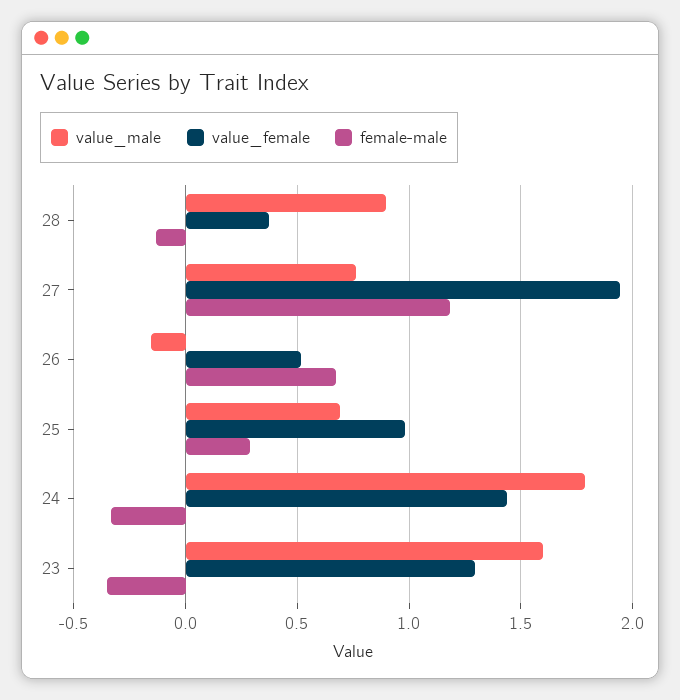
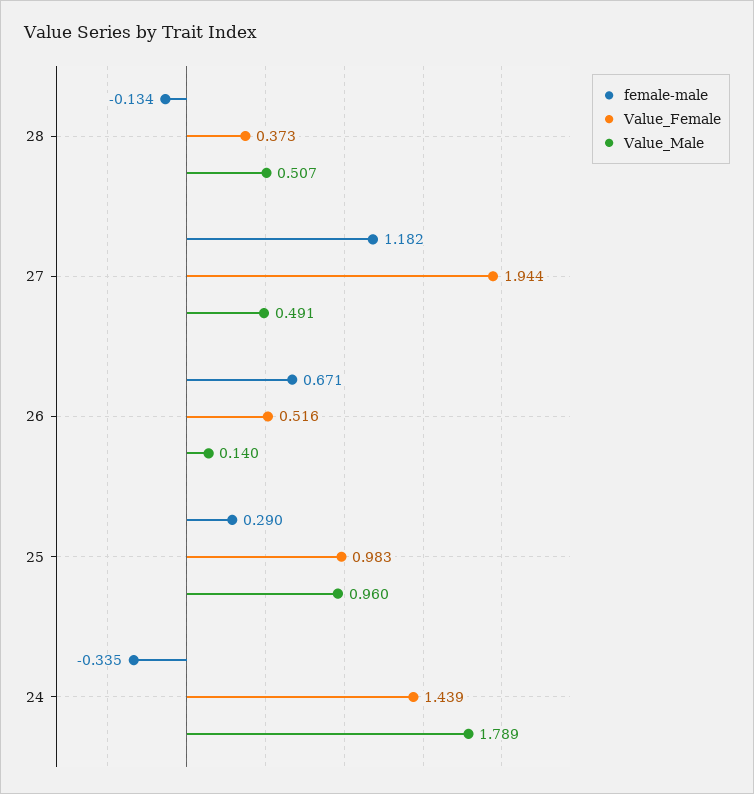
value_male, 28: 0.9 -> 0.507
value_male, 27: 0.75 -> 0.491
value_male, 26: -0.15 -> 0.14
value_male, 25: 0.7 -> 0.96
value_male, 23: 1.6 -> none
value_female, 23: 1.3 -> none
female-male, 23: -0.35 -> none

